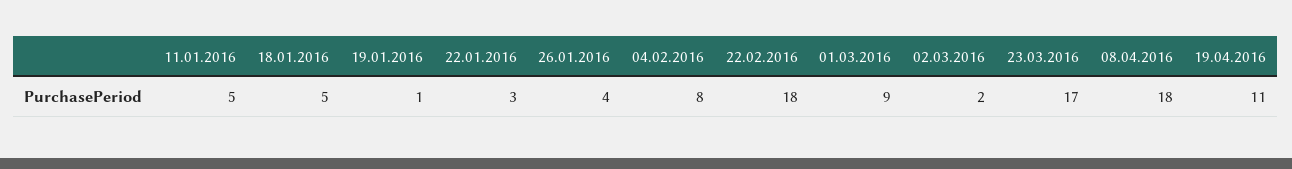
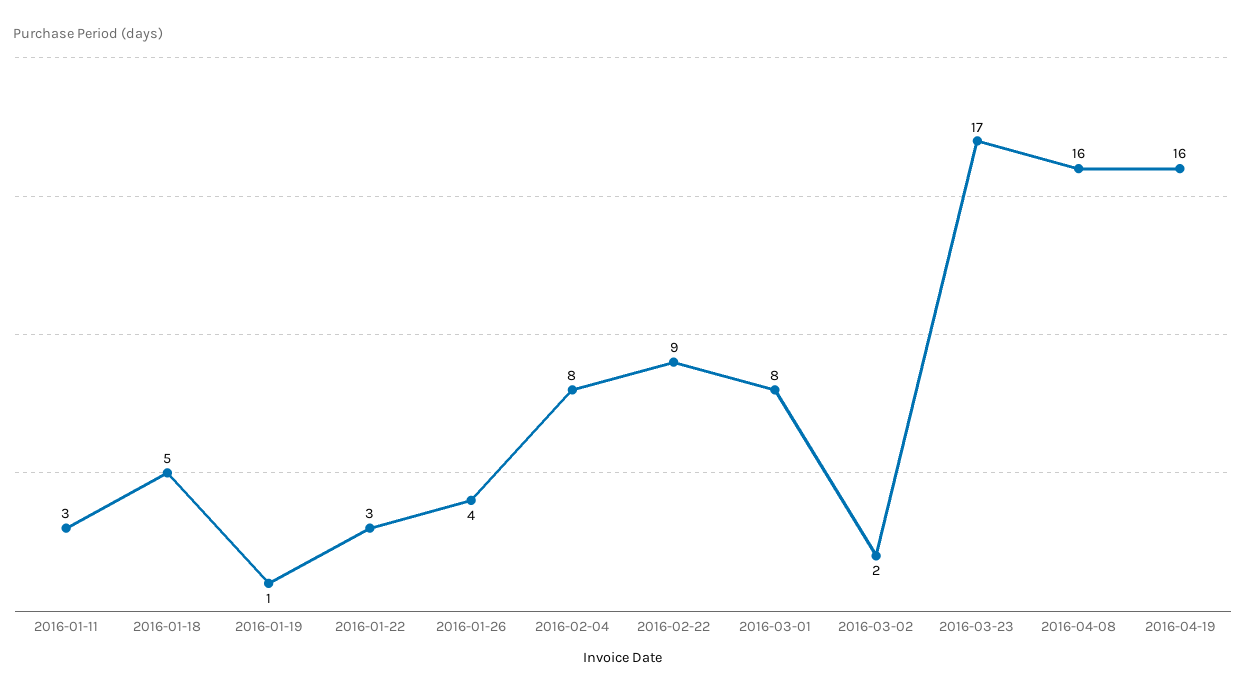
11.01.2016: 5 -> 3
22.02.2016: 18 -> 9
01.03.2016: 9 -> 8
08.04.2016: 18 -> 16
19.04.2016: 11 -> 16

